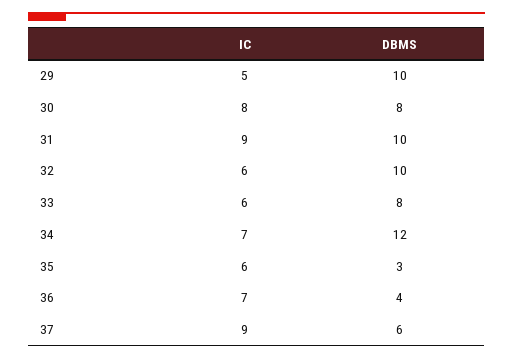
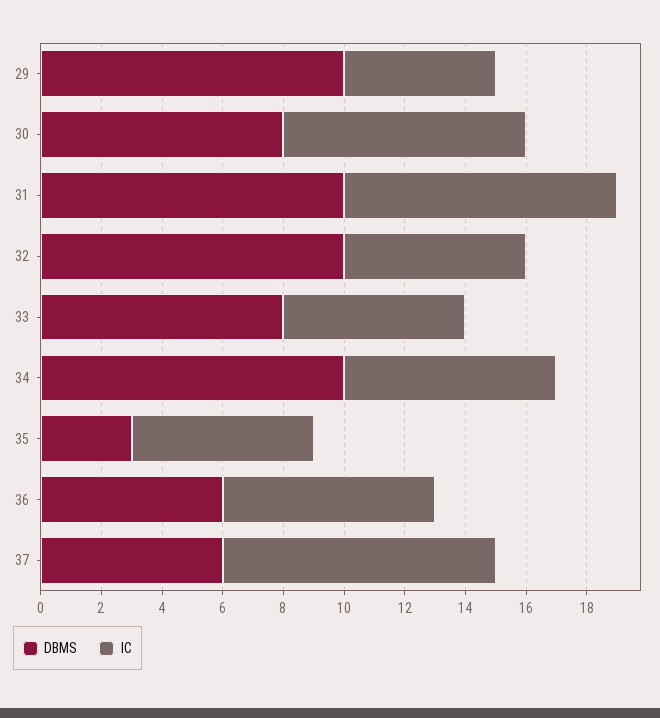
DBMS, 34: 12 -> 10
DBMS, 36: 4 -> 6

